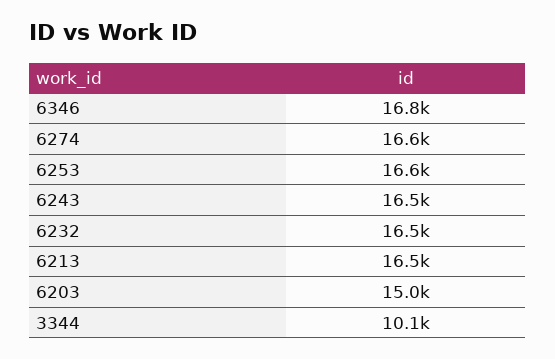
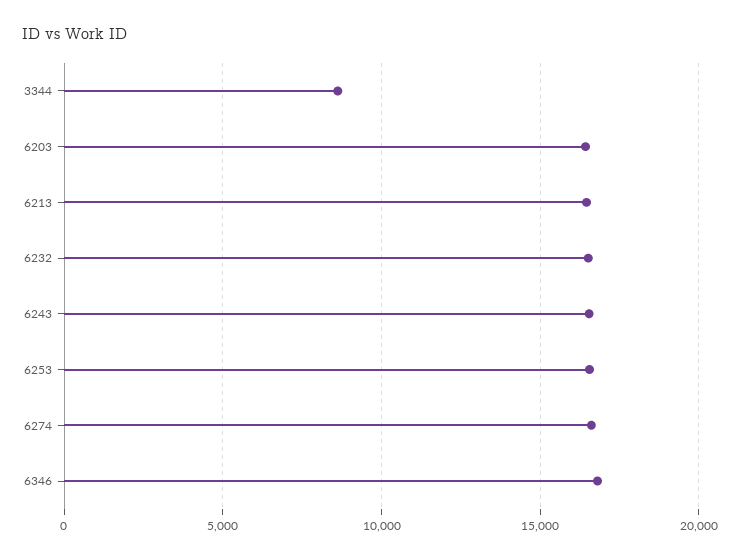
6203: 15000 -> 16500
3344: 10100 -> 8500

